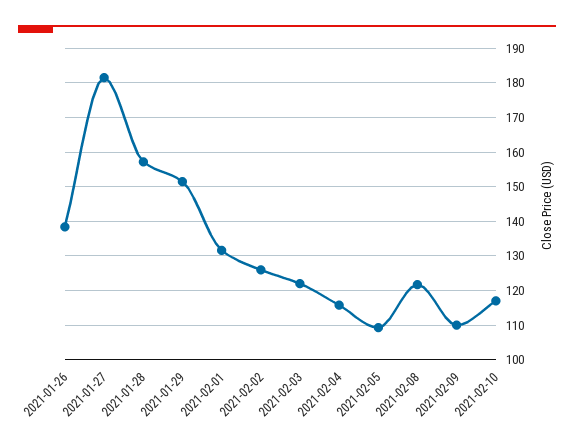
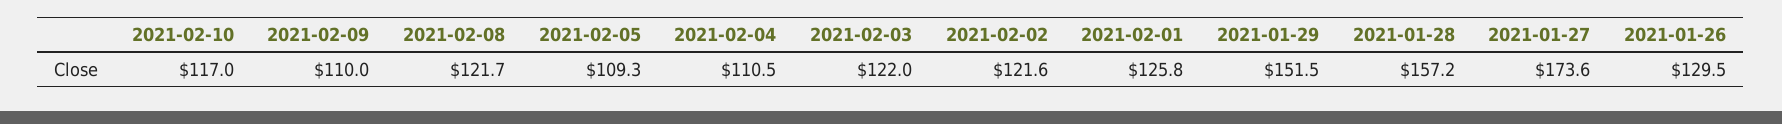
2021-01-26: 138 -> 129.5
2021-01-27: 182 -> 173.6
2021-02-01: 132 -> 125.8
2021-02-02: 126 -> 121.6
2021-02-04: 116 -> 110.5

